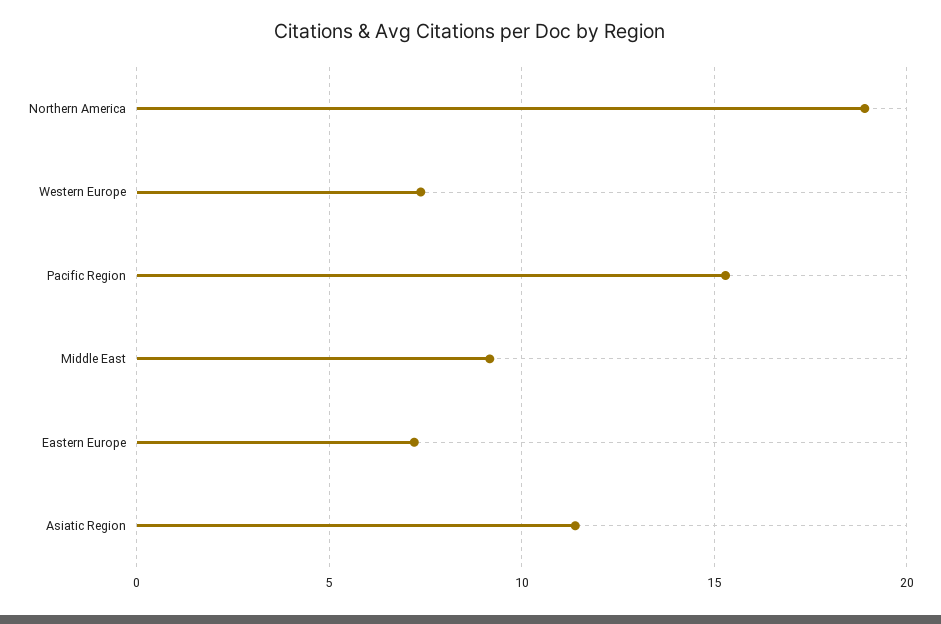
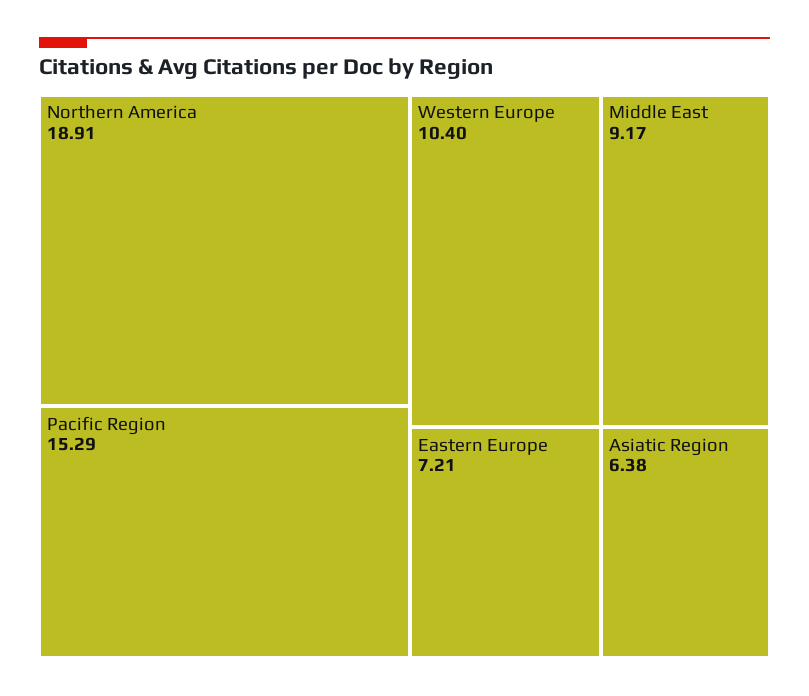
Western Europe: 7.5 -> 10.4
Asiatic Region: 11.5 -> 6.38

